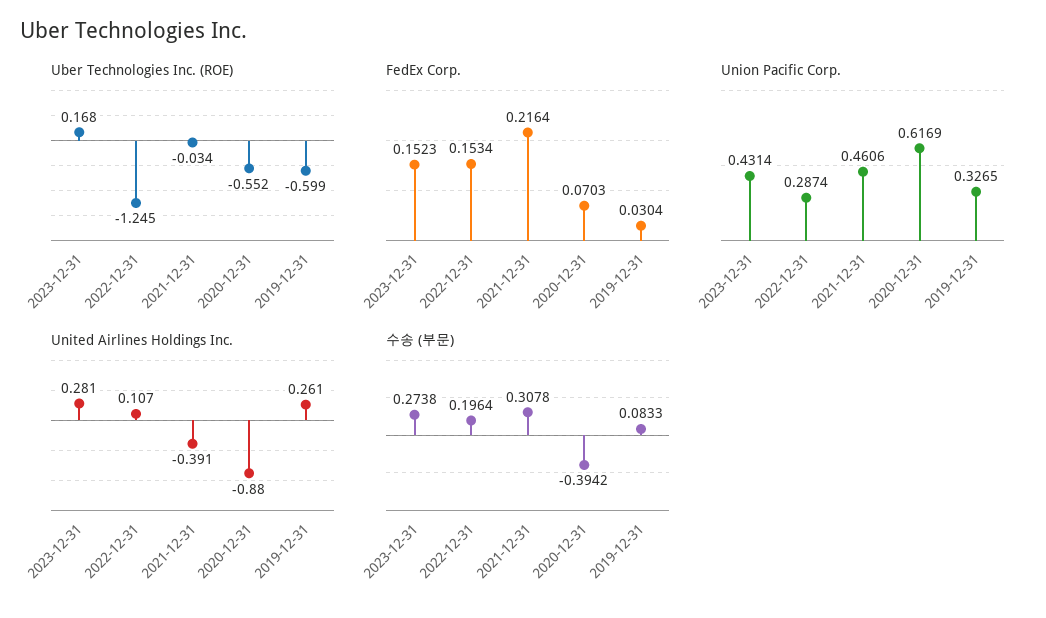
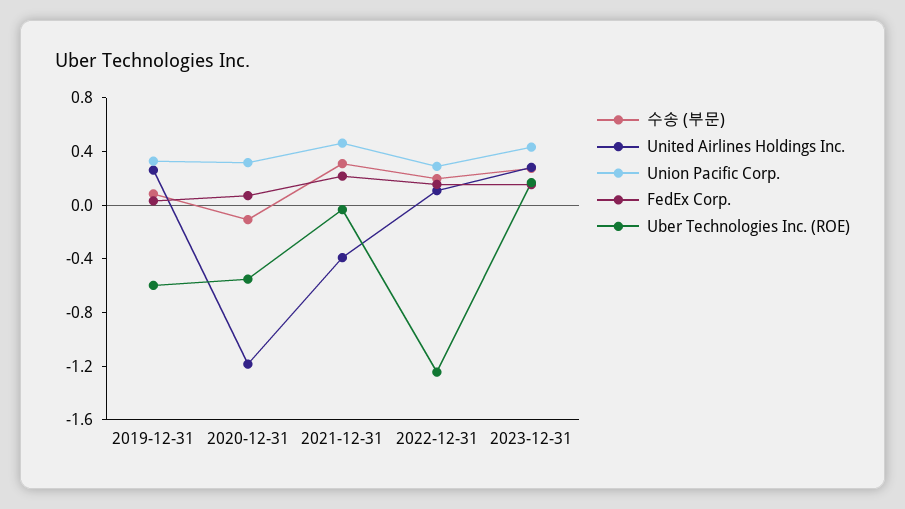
Union Pacific Corp., 2020-12-31: 0.6169 -> 0.3
United Airlines Holdings Inc., 2020-12-31: -0.88 -> -1.2
수송 (부문), 2020-12-31: -0.3942 -> -0.1

